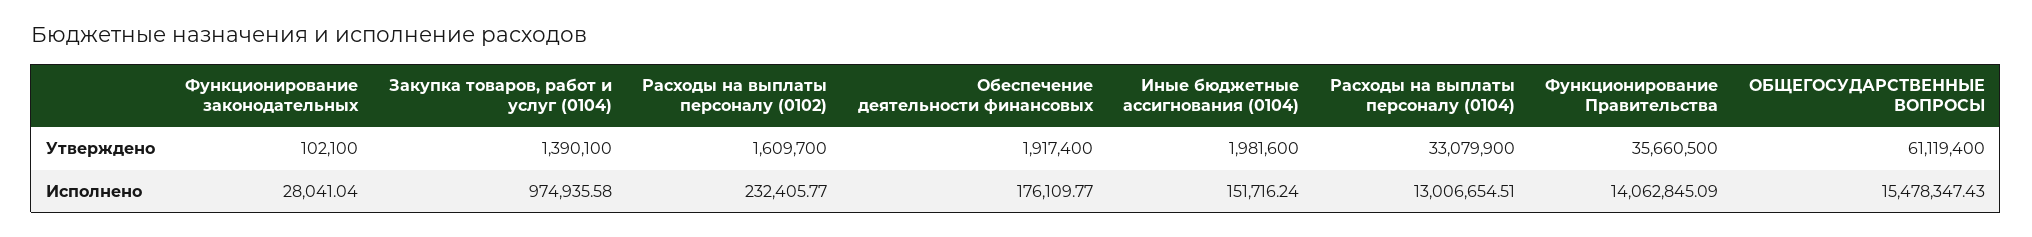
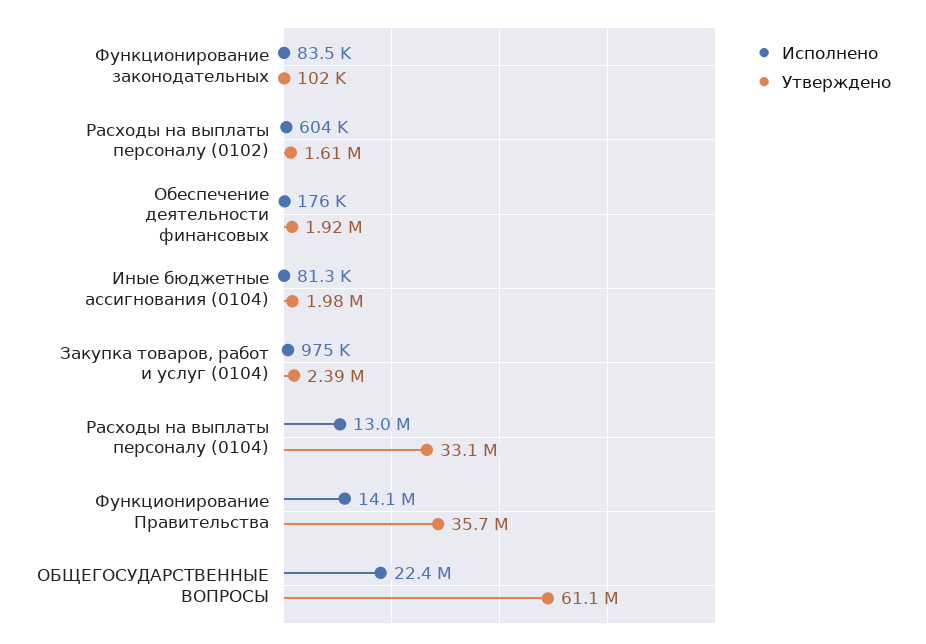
Утверждено, Закупка товаров, работ и услуг (0104): 1390100 -> 2390000
Исполнено, Функционирование законодательных: 28041.04 -> 83500
Исполнено, Расходы на выплаты персоналу (0102): 232405.77 -> 604000
Исполнено, Иные бюджетные ассигнования (0104): 151716.24 -> 81300
Исполнено, ОБЩЕГОСУДАРСТВЕННЫЕ ВОПРОСЫ: 15478347.43 -> 22400000

